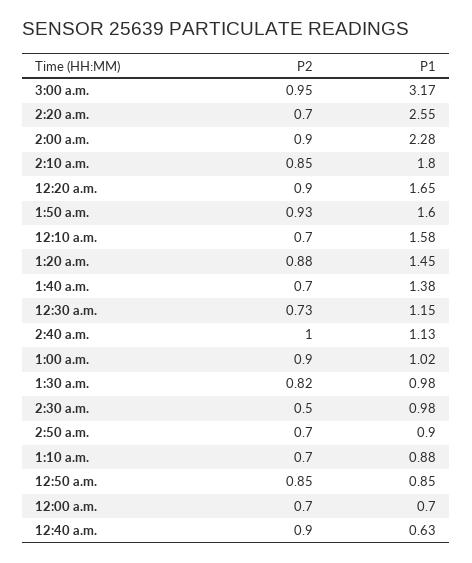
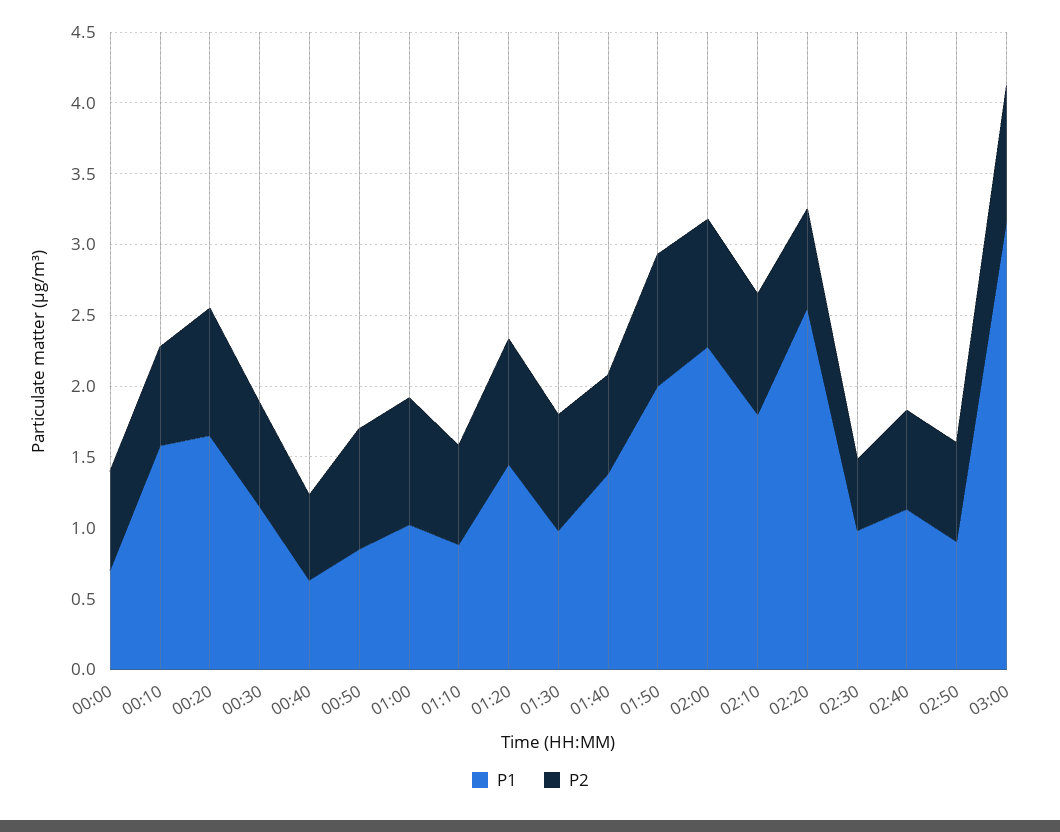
P1, 1:50 a.m.: 1.6 -> 2
P2, 2:40 a.m.: 1 -> 0.7
P2, 12:40 a.m.: 0.9 -> 0.6

